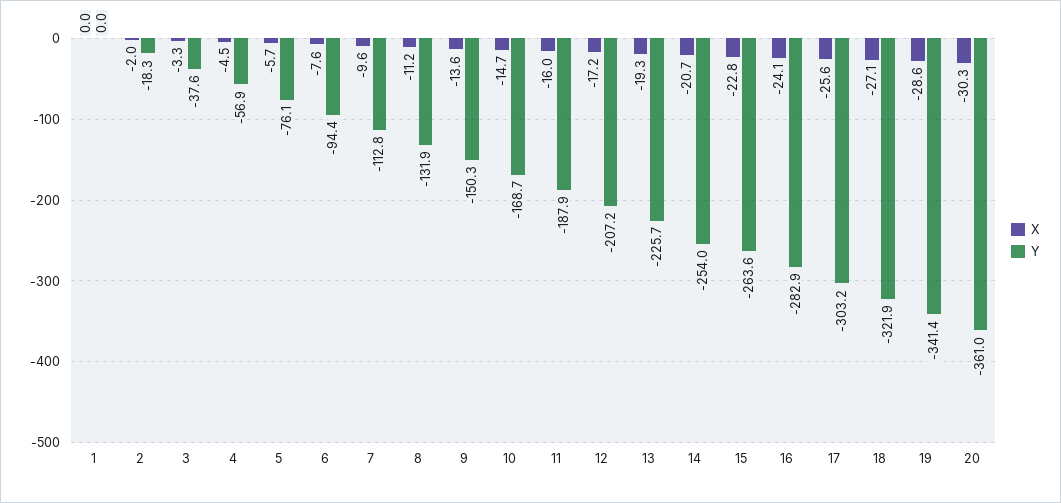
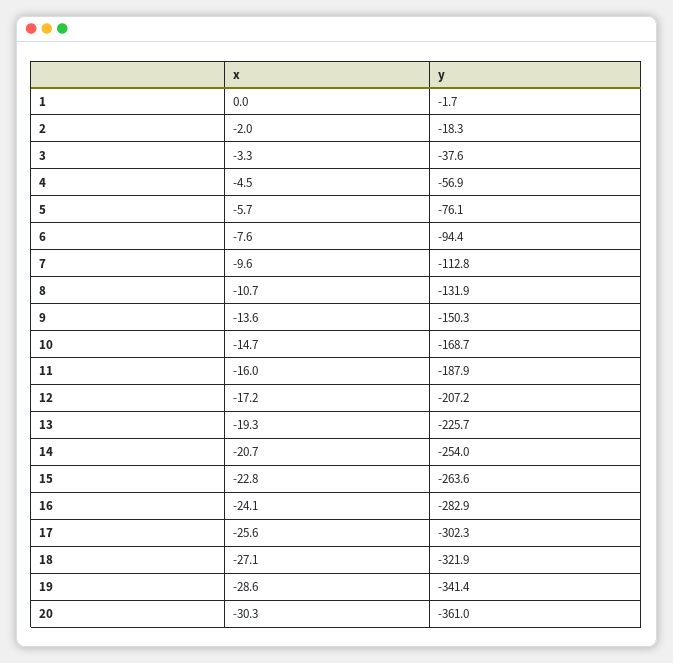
Y, 1: 0 -> -1.7
X, 8: -11.2 -> -10.7
Y, 17: -303.2 -> -302.3

